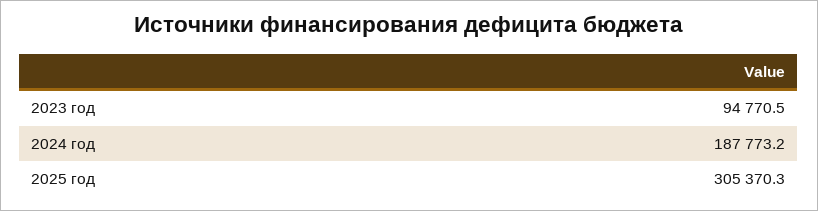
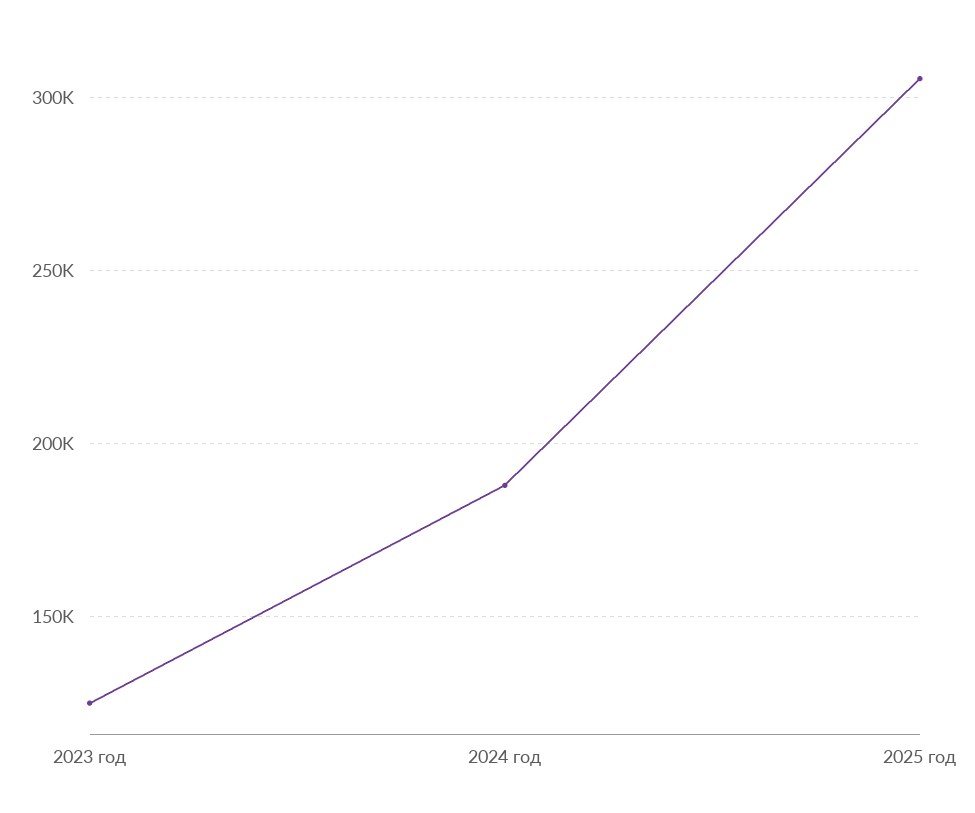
2023 год: 94770.5 -> 125000

